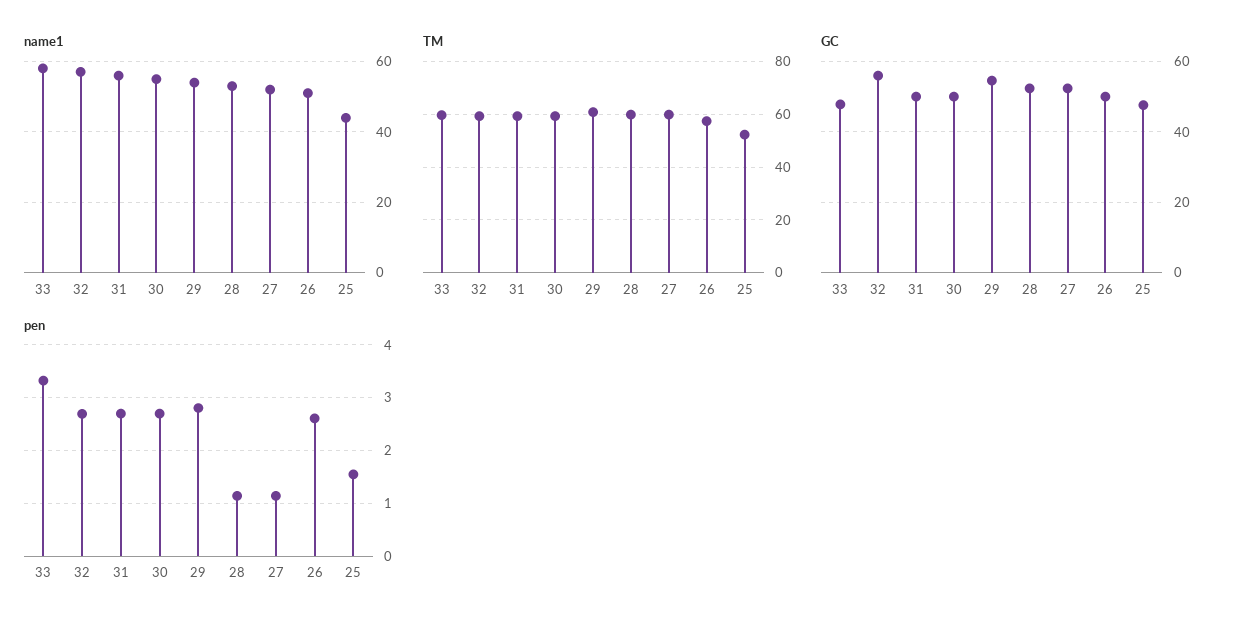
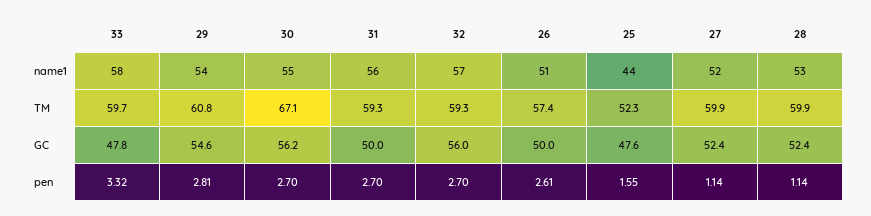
TM, 30: 60 -> 67.1
GC, 30: 50 -> 56.2

